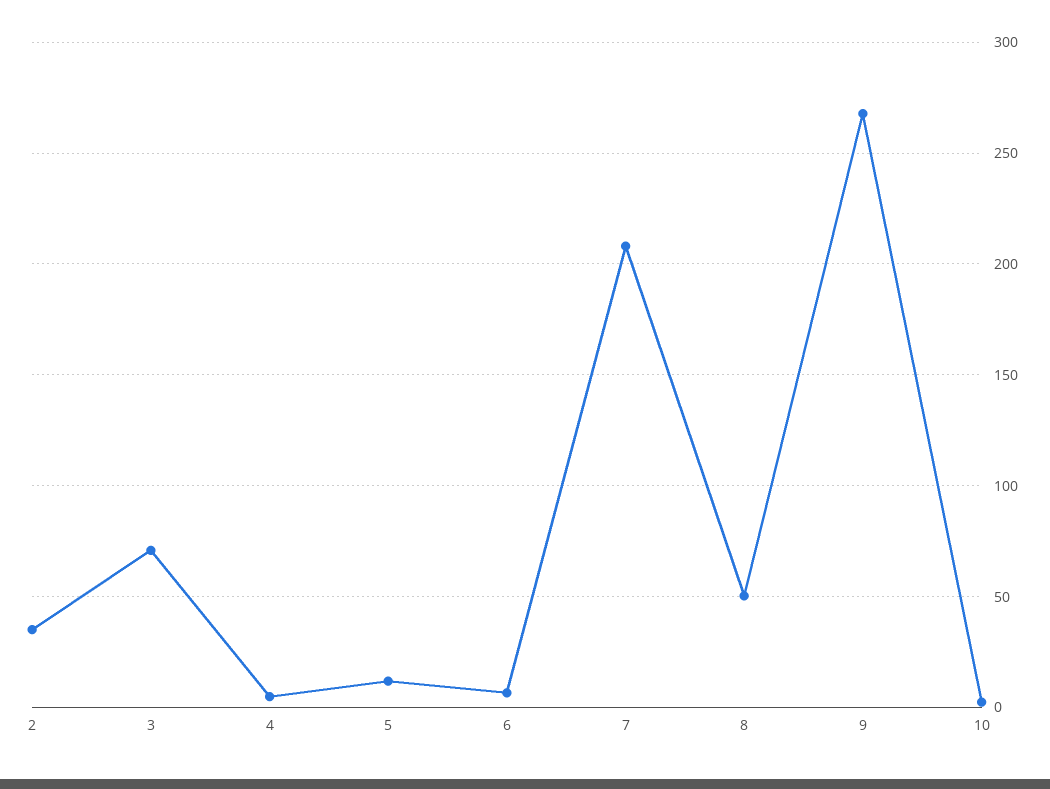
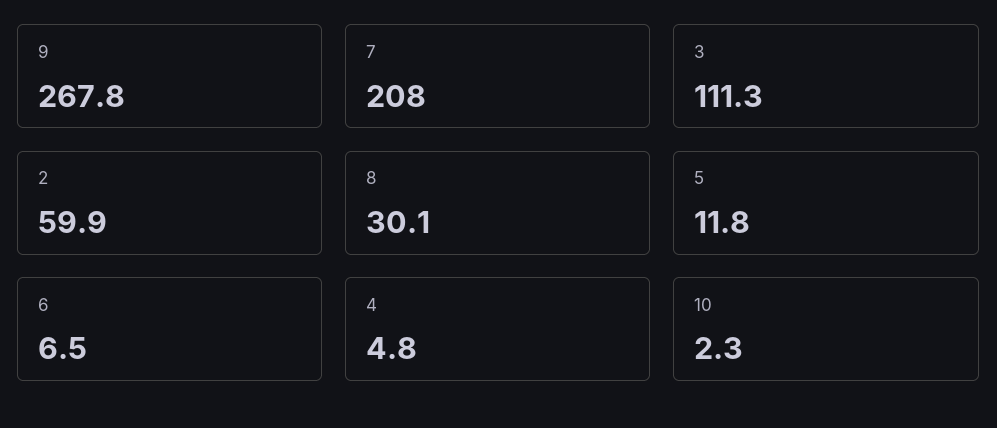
2: 35 -> 59.9
3: 70 -> 111.3
8: 50 -> 30.1

